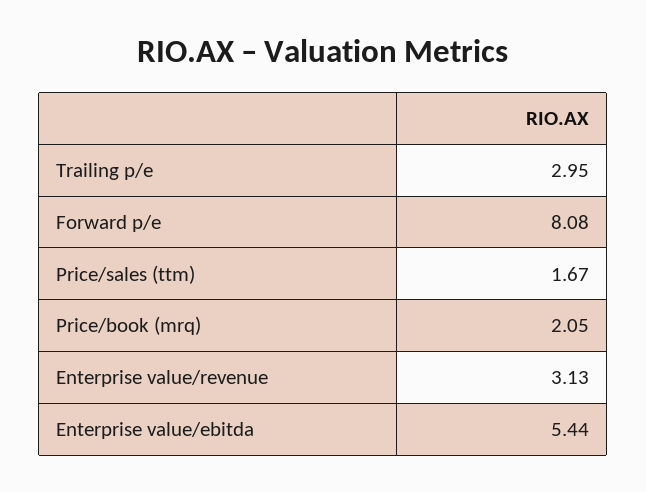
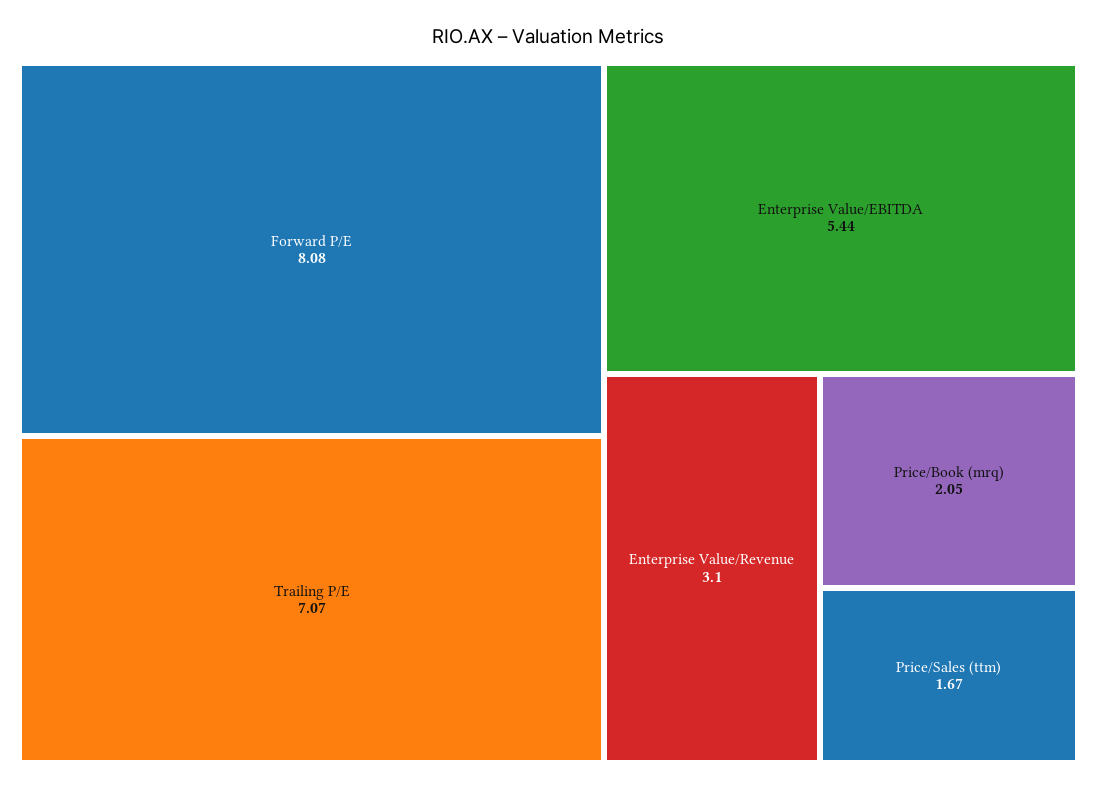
Trailing p/e: 2.95 -> 7.07
Enterprise value/revenue: 3.13 -> 3.1

